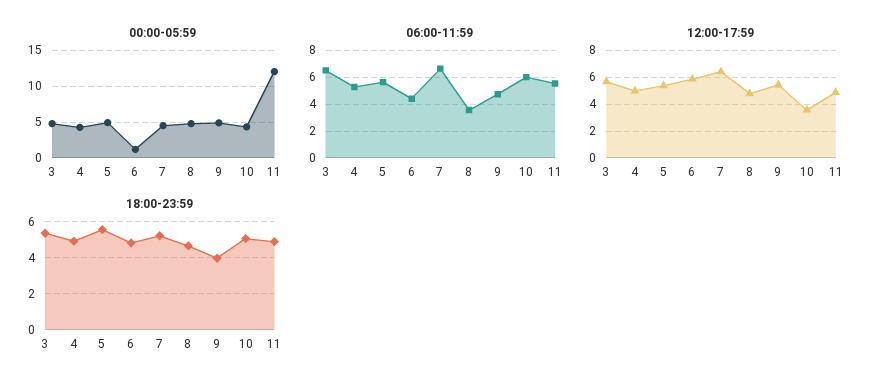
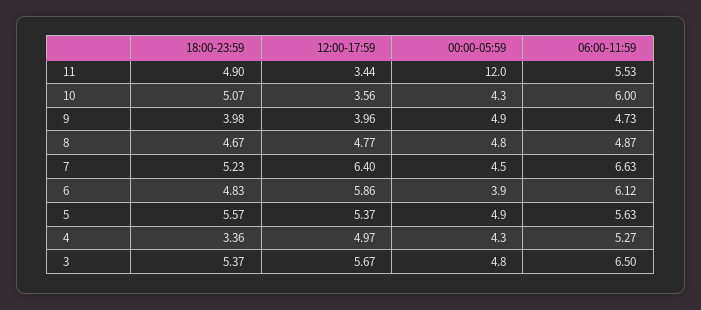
00:00-05:59, 6: 1 -> 3.9
06:00-11:59, 6: 4.5 -> 6.12
06:00-11:59, 8: 3.5 -> 4.87
12:00-17:59, 9: 5.5 -> 3.96
12:00-17:59, 11: 5 -> 3.44
18:00-23:59, 4: 5 -> 3.36

